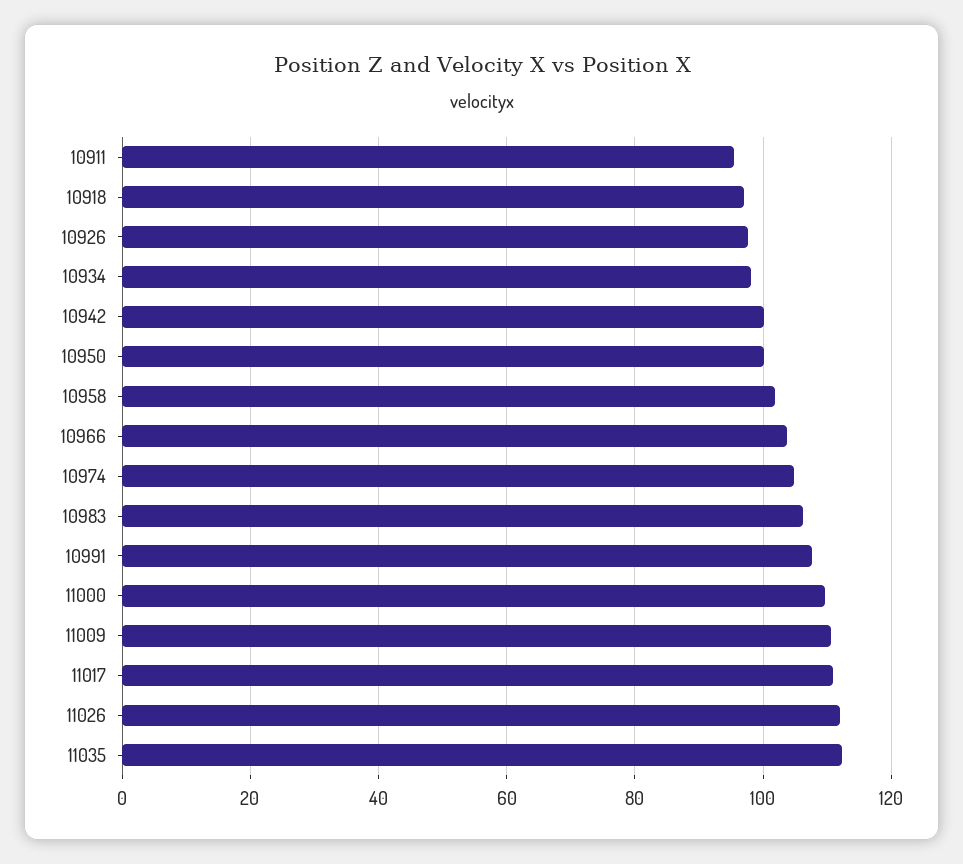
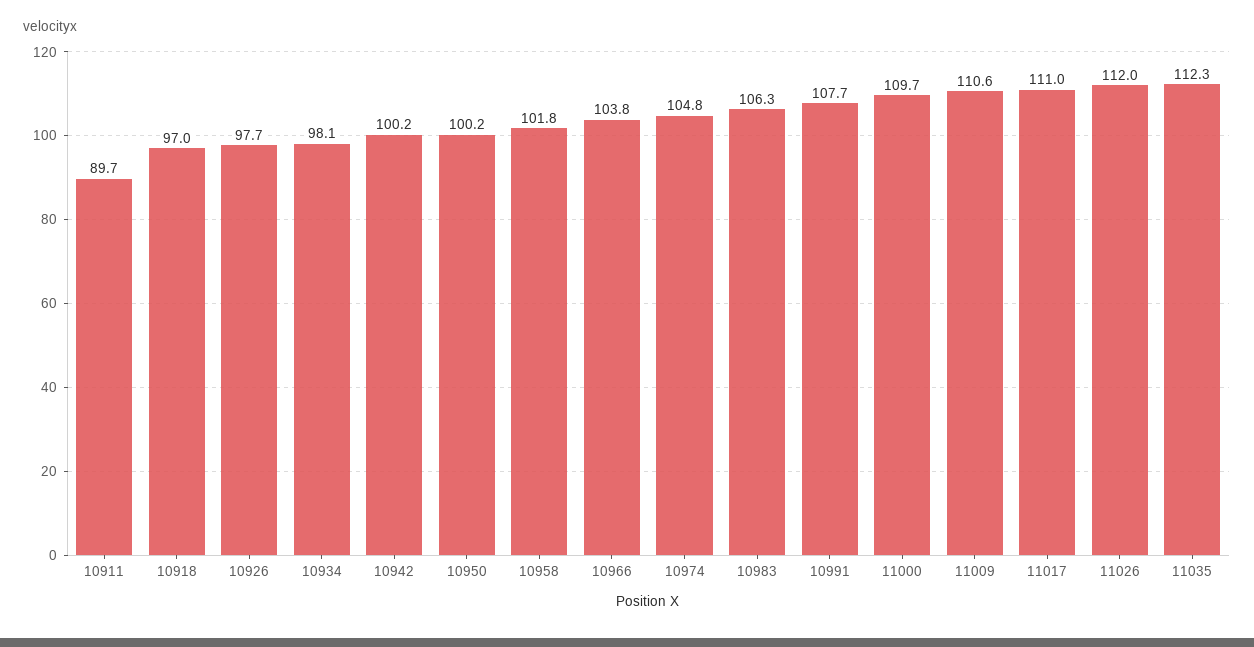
10911: 96 -> 89.7

